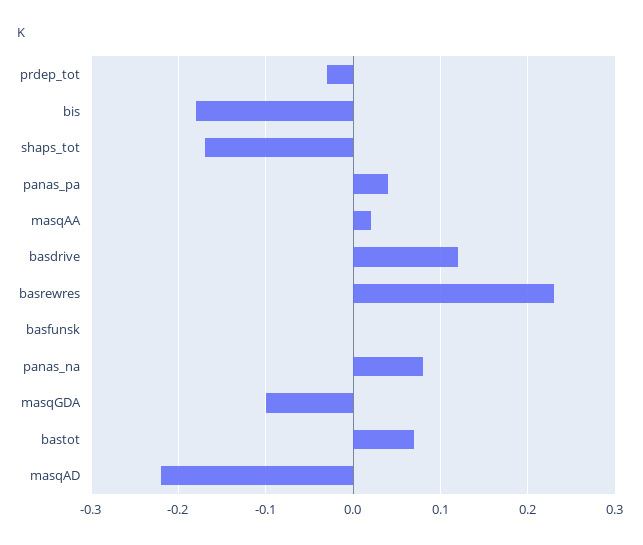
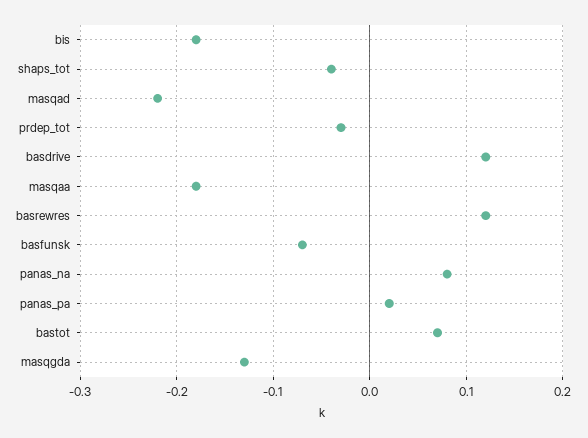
shaps_tot: -0.17 -> -0.04
panas_pa: 0.04 -> 0.02
masqAA: 0.02 -> -0.18
basrewres: 0.23 -> 0.12
basfunsk: 0 -> -0.07
masqGDA: -0.1 -> -0.13

